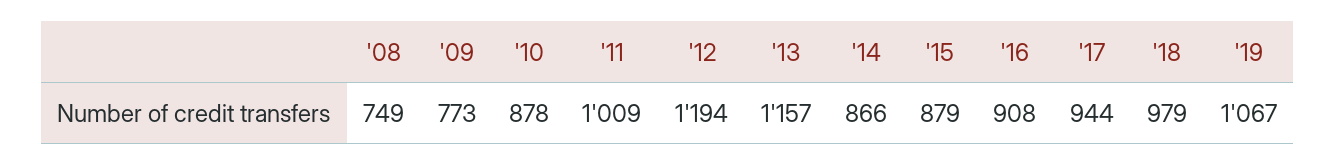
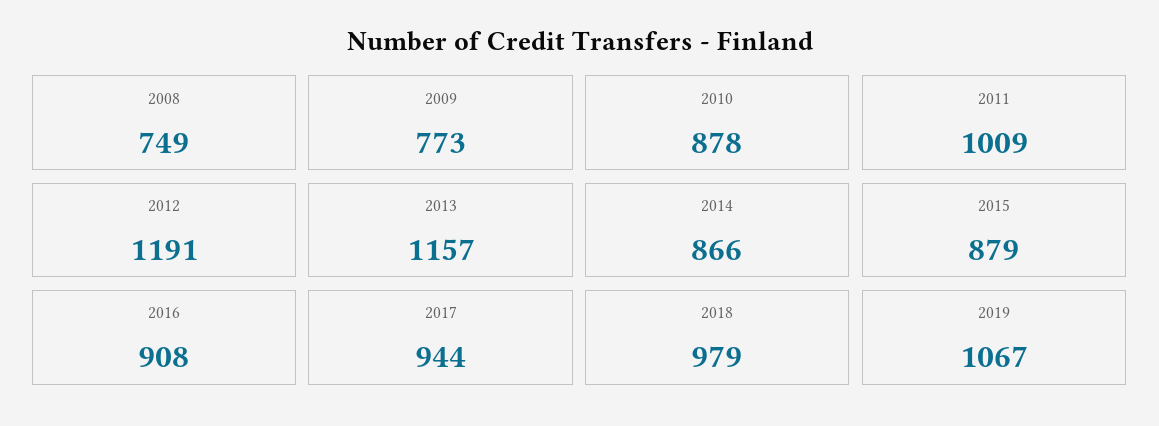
'12: 1194 -> 1191

